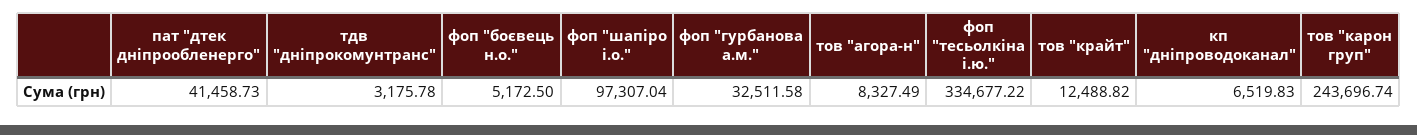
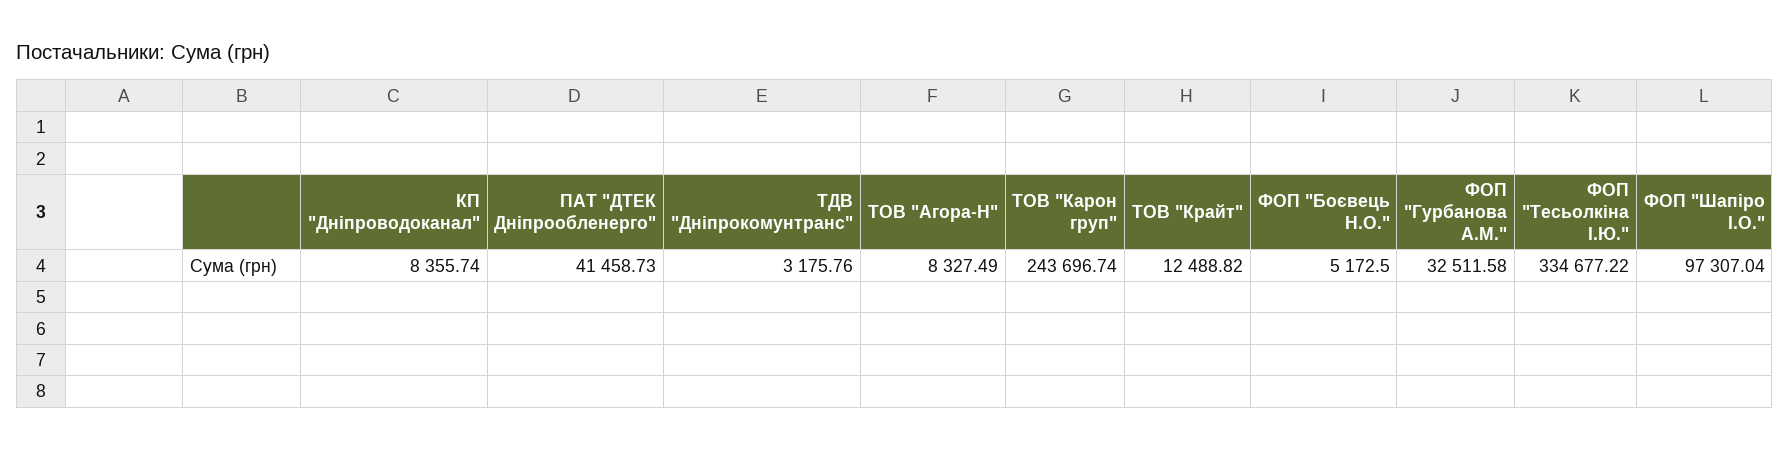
тдв "дніпрокомунтранс": 3175.78 -> 3175.76
кп "дніпроводоканал": 6519.83 -> 8355.74

